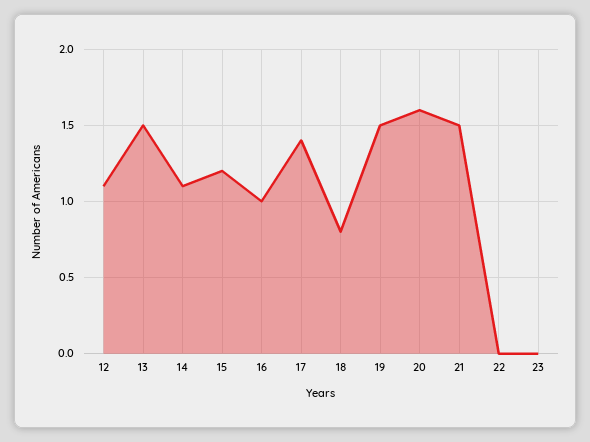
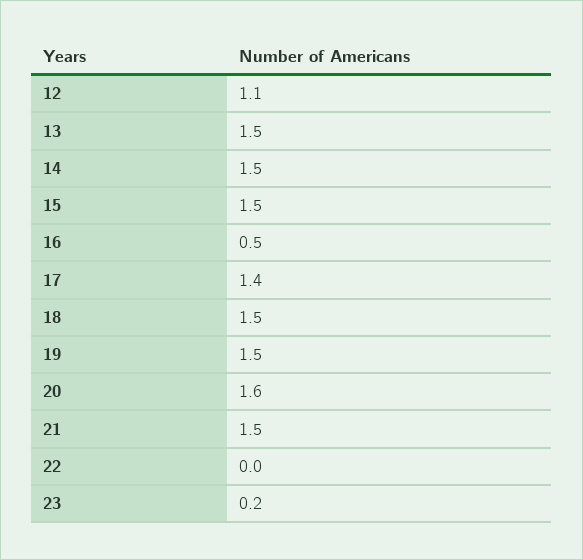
14: 1.1 -> 1.5
15: 1.2 -> 1.5
16: 1 -> 0.5
18: 0.8 -> 1.5
23: 0 -> 0.2

